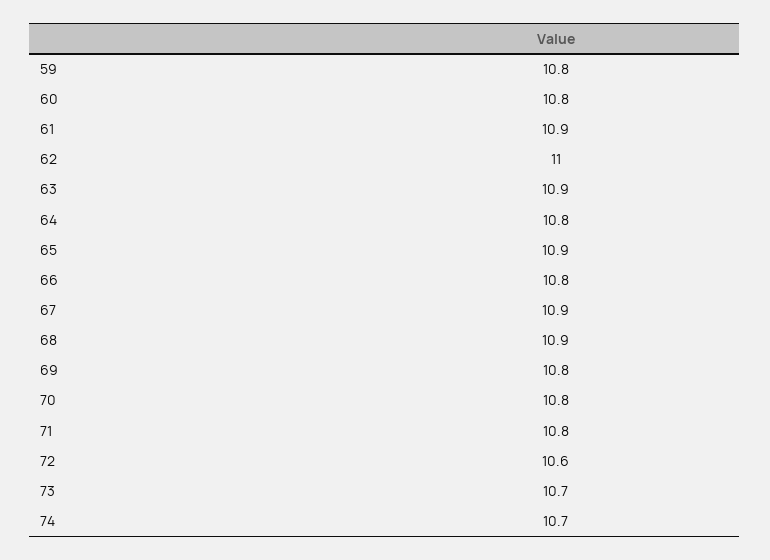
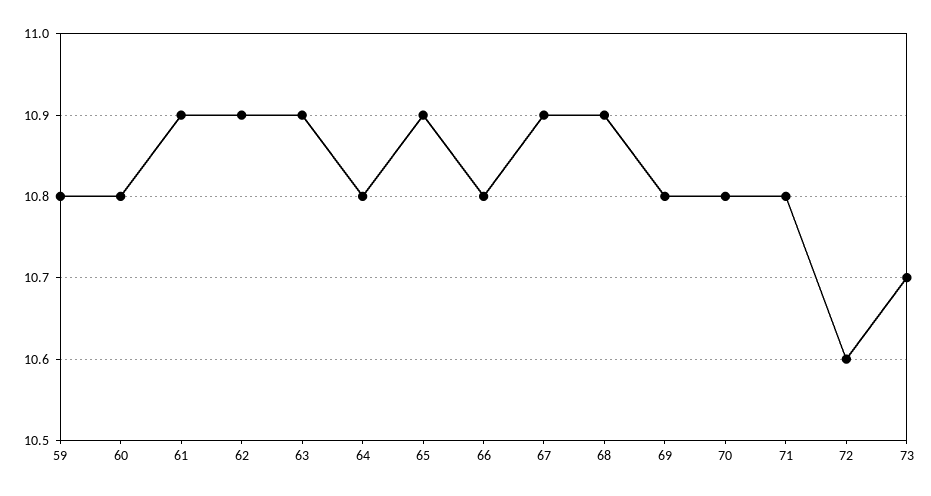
62: 11 -> 10.9
74: 10.7 -> none

